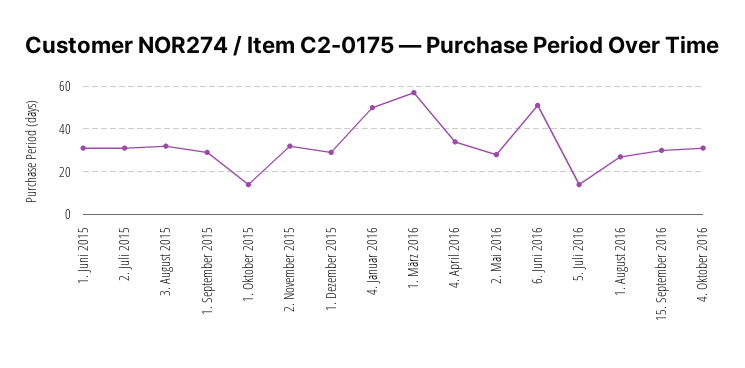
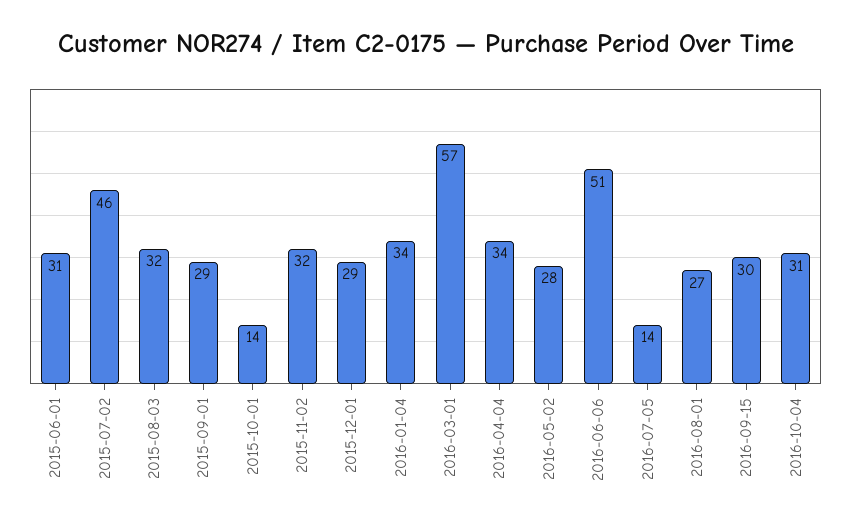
2. Juli 2015: 30 -> 46
4. Januar 2016: 50 -> 34

